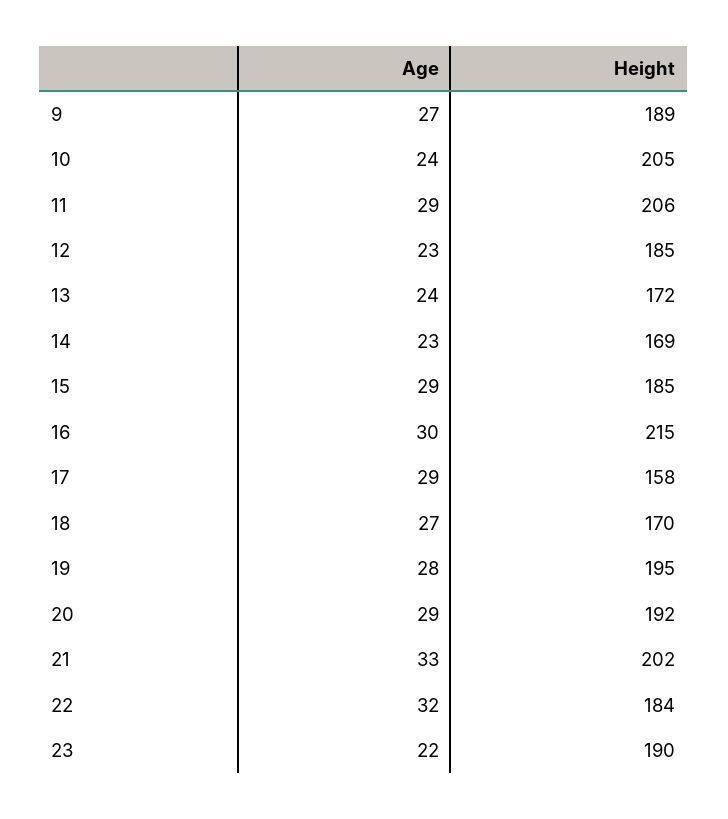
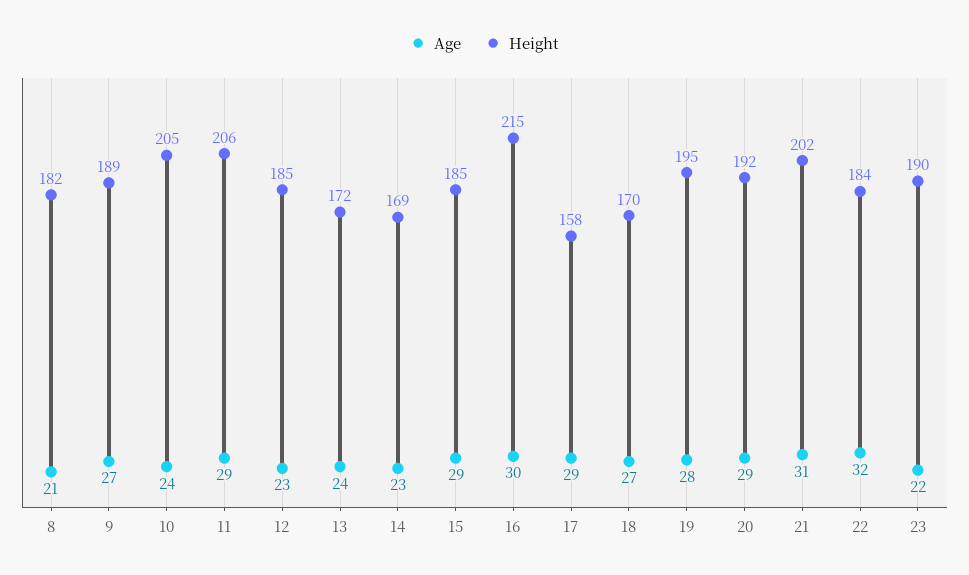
Age, 21: 33 -> 31
Age, 8: none -> 21
Height, 8: none -> 182

